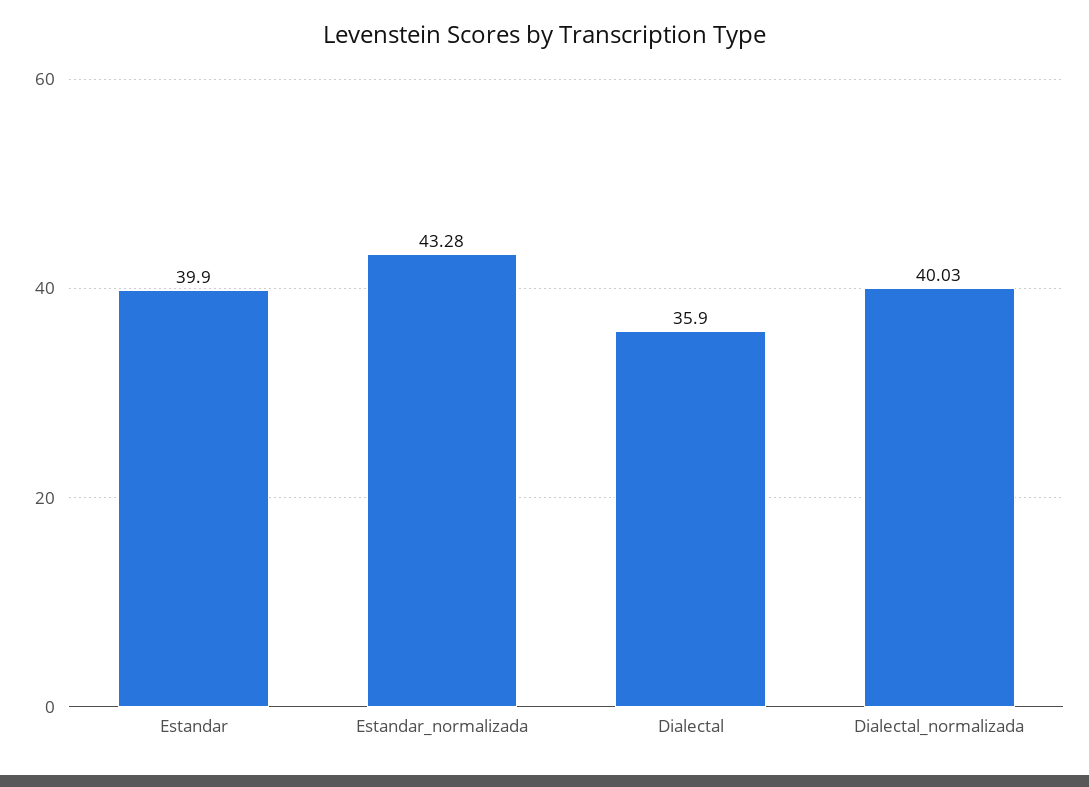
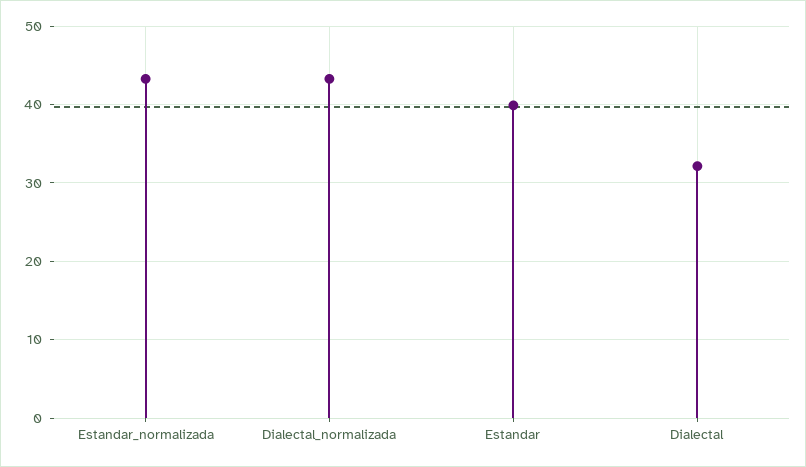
Dialectal: 35.9 -> 32
Dialectal_normalizada: 40.03 -> 43

